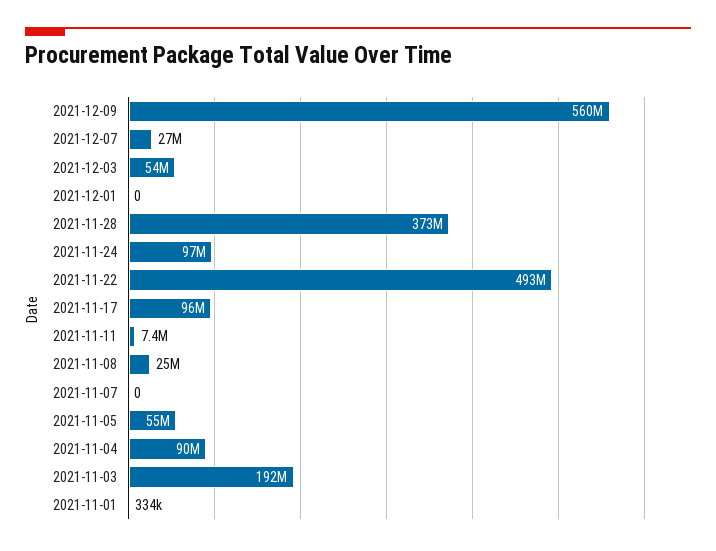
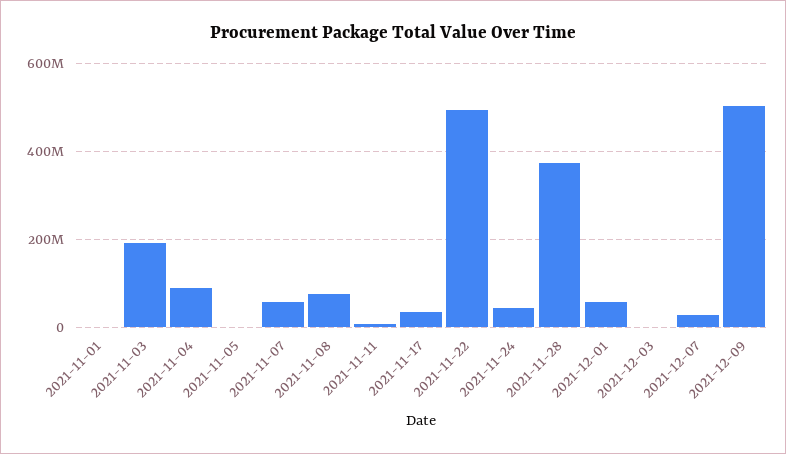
2021-12-09: 560000000 -> 500000000
2021-12-03: 54000000 -> 0
2021-12-01: 0 -> 60000000
2021-11-24: 97000000 -> 40000000
2021-11-17: 96000000 -> 40000000
2021-11-08: 25000000 -> 80000000
2021-11-07: 0 -> 60000000
2021-11-05: 55000000 -> 0

